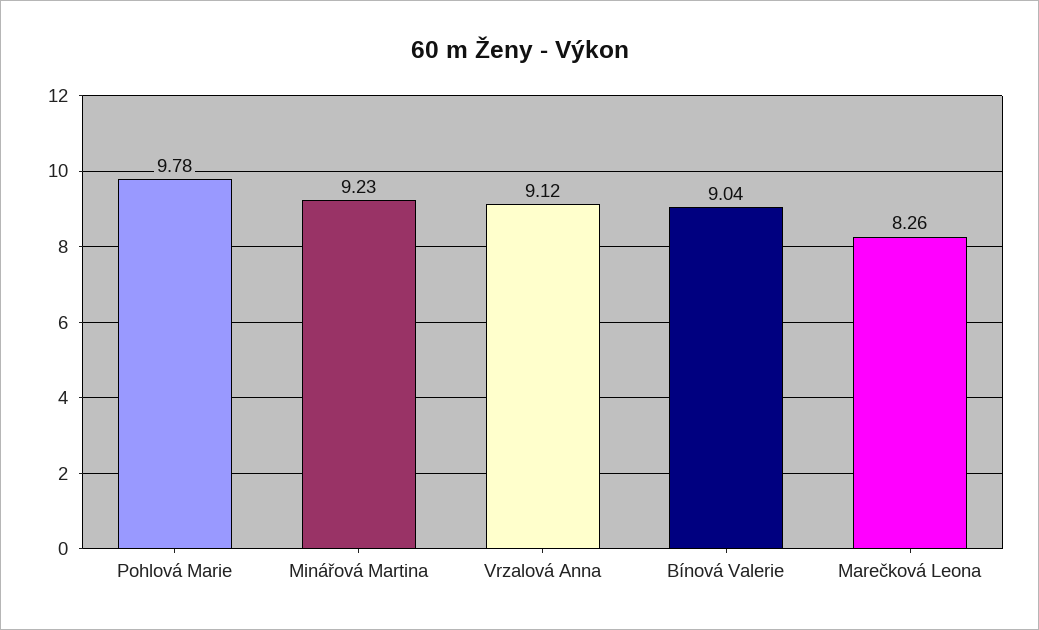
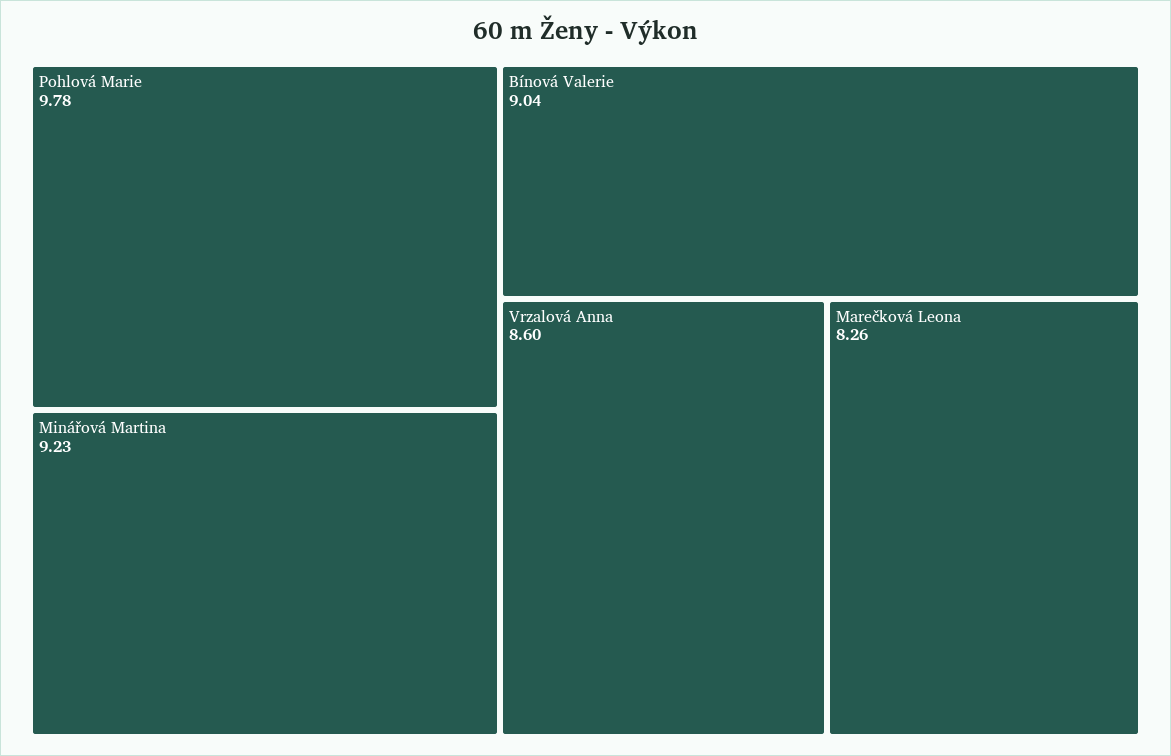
Vrzalová Anna: 9.12 -> 8.6

